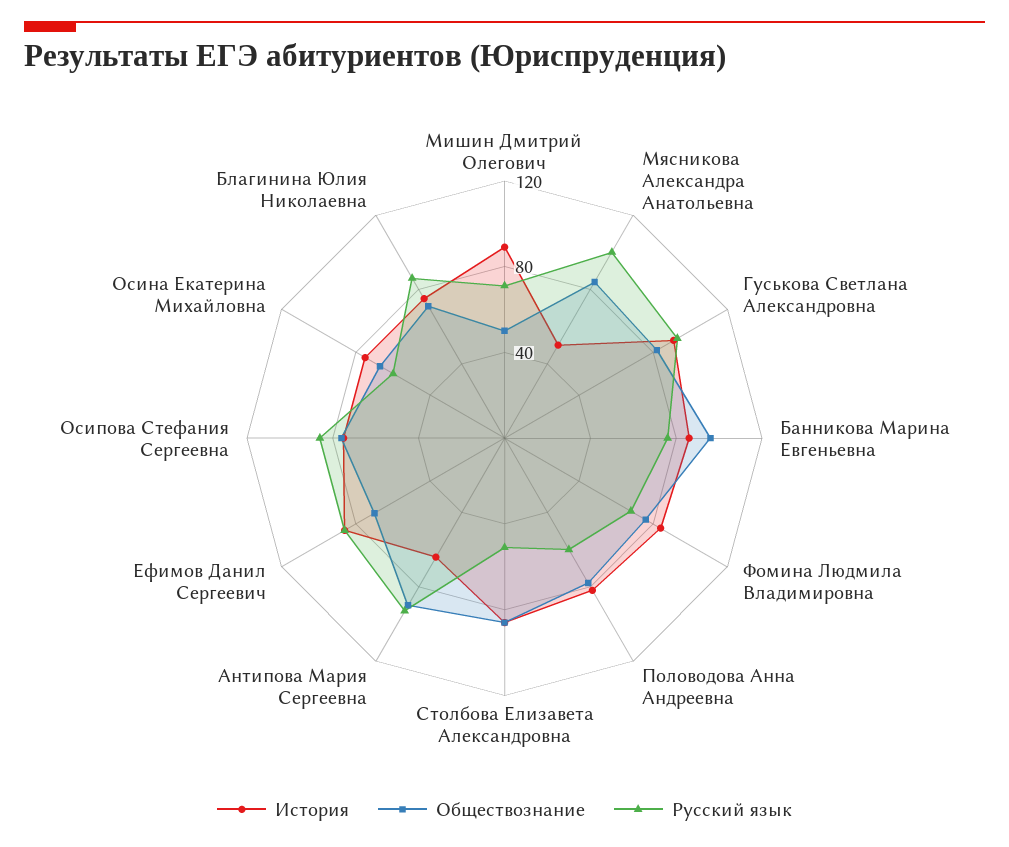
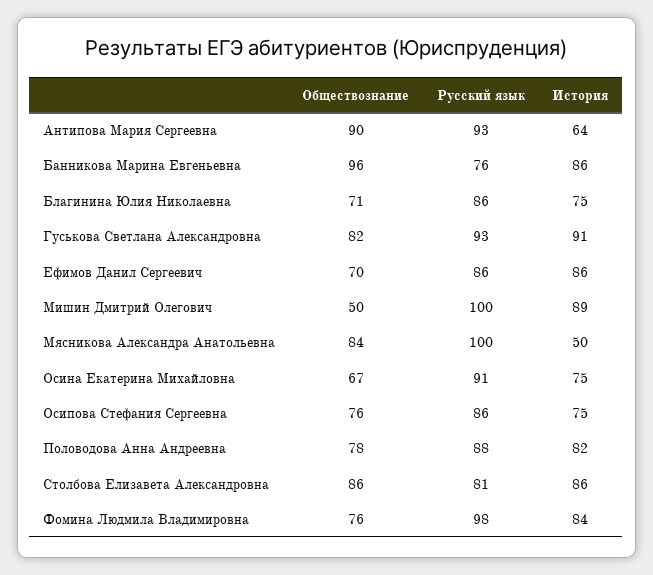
Русский язык, Мишин Дмитрий Олегович: 70 -> 100
Русский язык, Фомина Людмила Владимировна: 70 -> 98
Русский язык, Половодова Анна Андреевна: 60 -> 88
Русский язык, Столбова Елизавета Александровна: 50 -> 81
Русский язык, Осина Екатерина Михайловна: 60 -> 91

